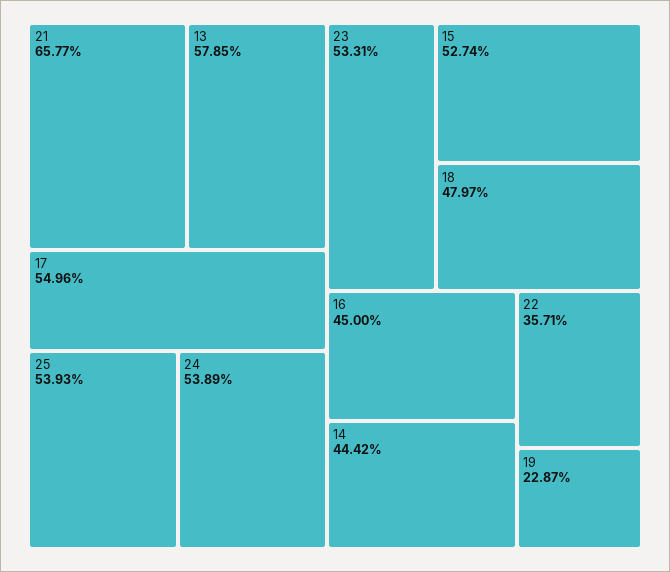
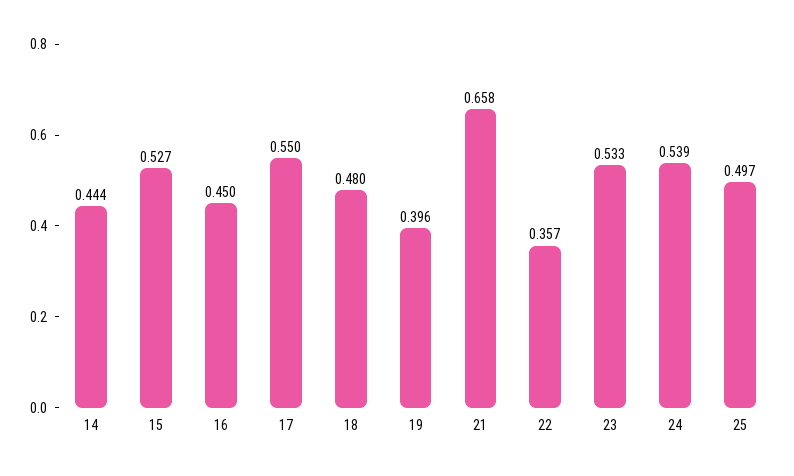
13: 0.5785 -> none
25: 0.5393 -> 0.497
19: 0.2287 -> 0.396

